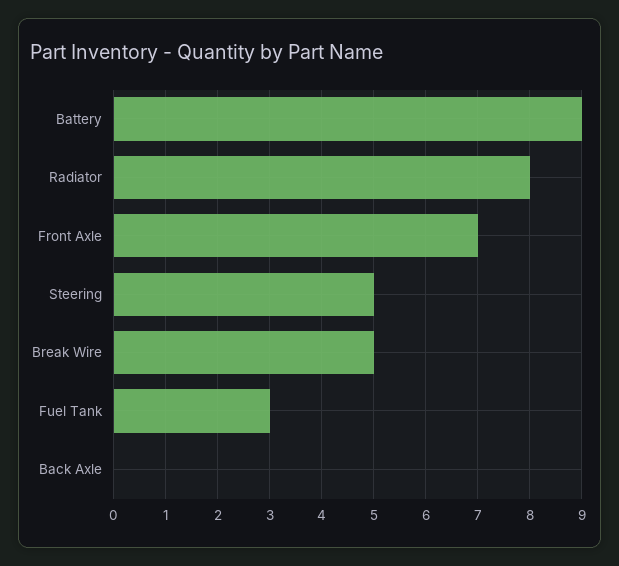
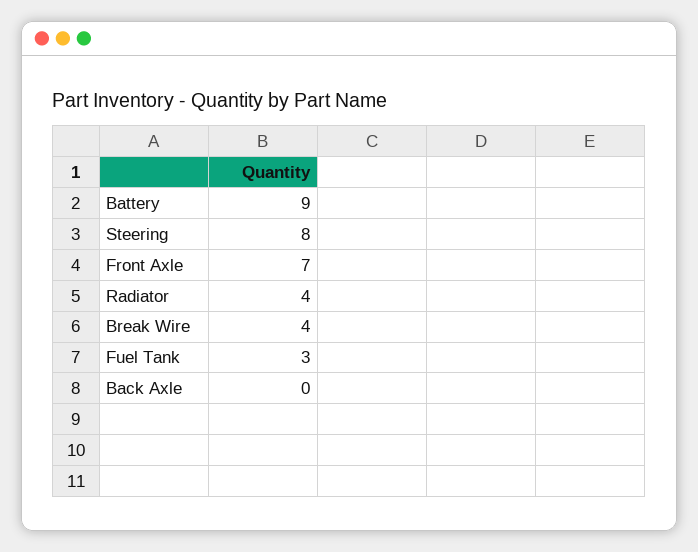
Radiator: 8 -> 4
Steering: 5 -> 8
Break Wire: 5 -> 4

